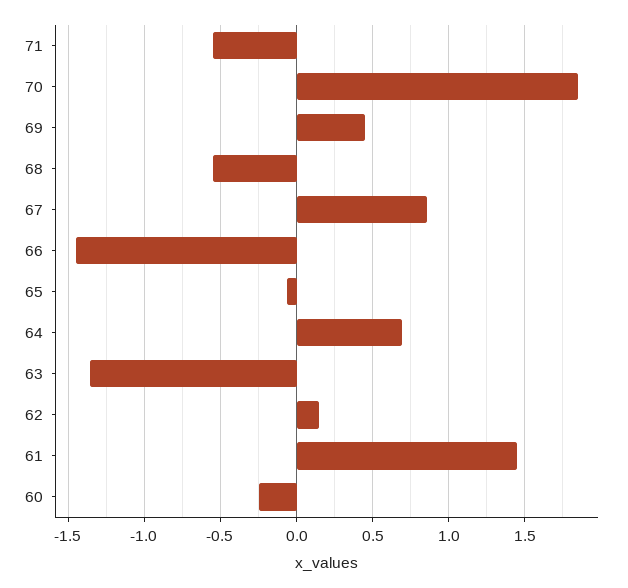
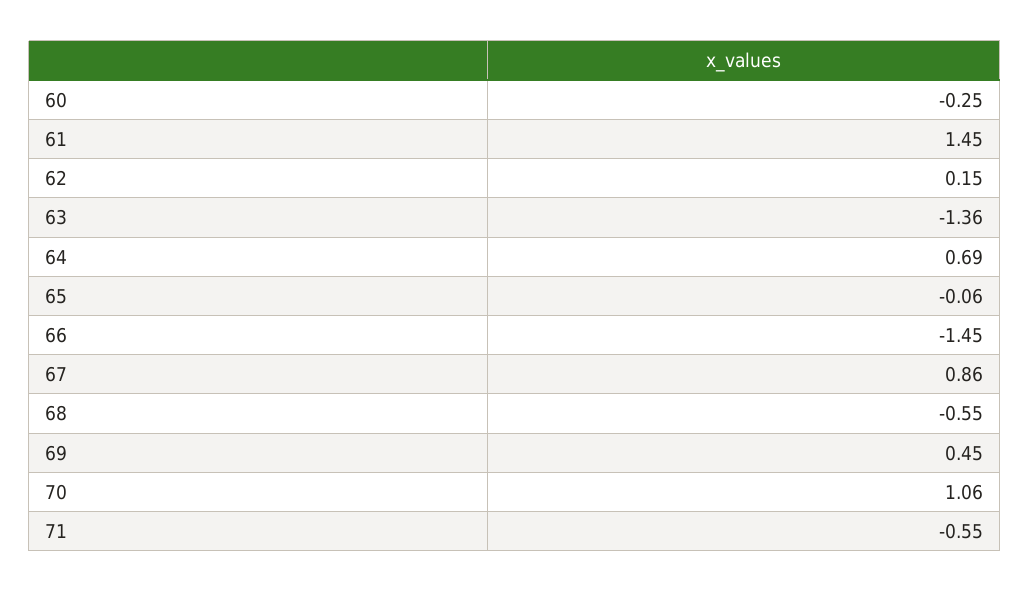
70: 1.85 -> 1.06

